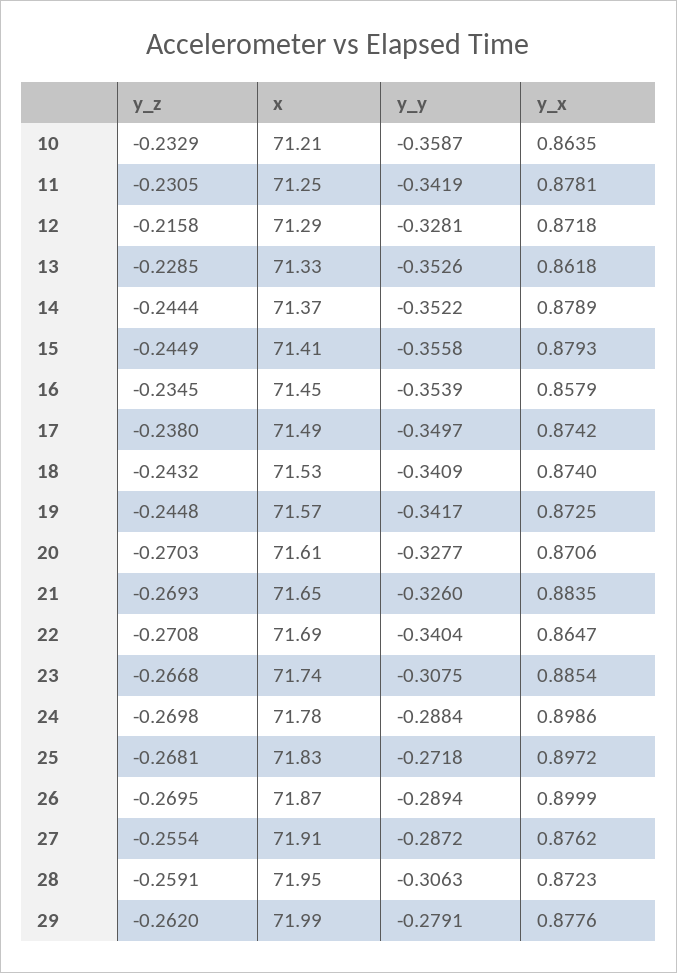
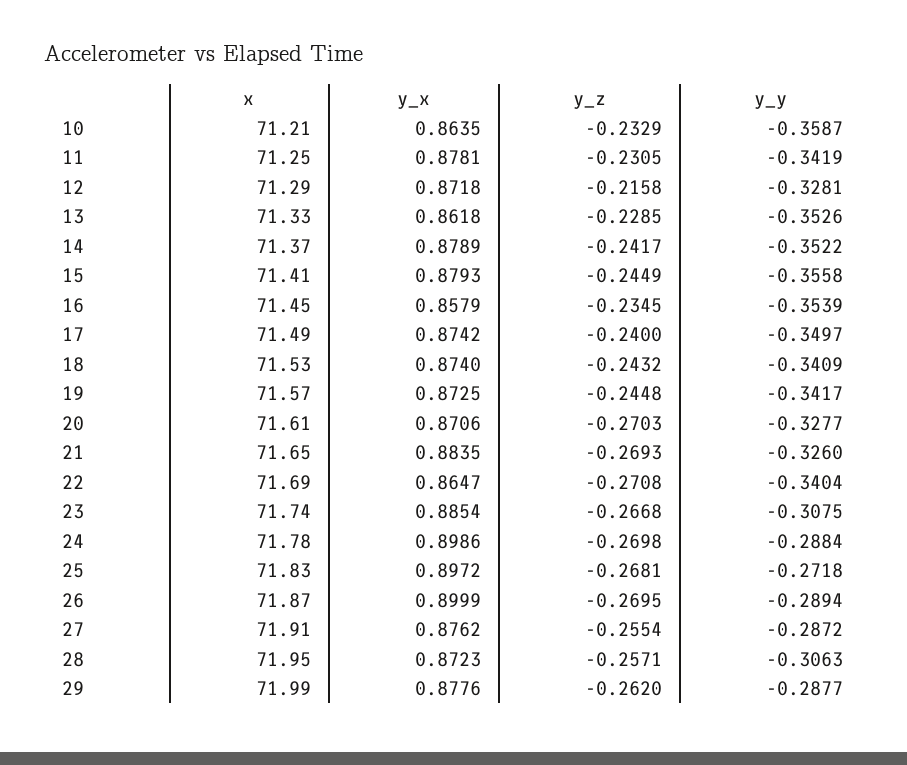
y_z, 14: -0.2444 -> -0.2417
y_z, 17: -0.238 -> -0.24
y_z, 28: -0.2591 -> -0.2571
y_y, 29: -0.2791 -> -0.2877

